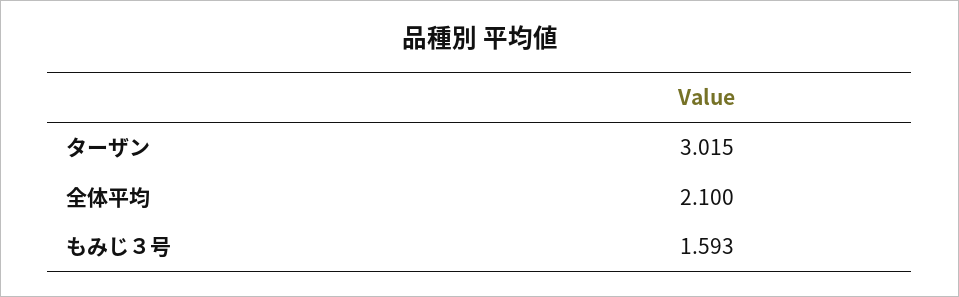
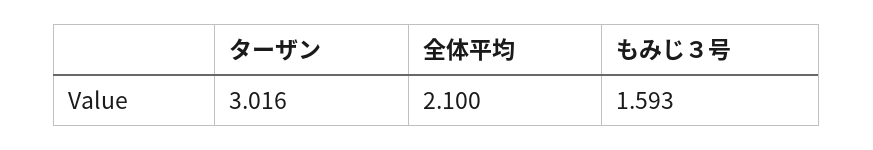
ターザン: 3.015 -> 3.016

